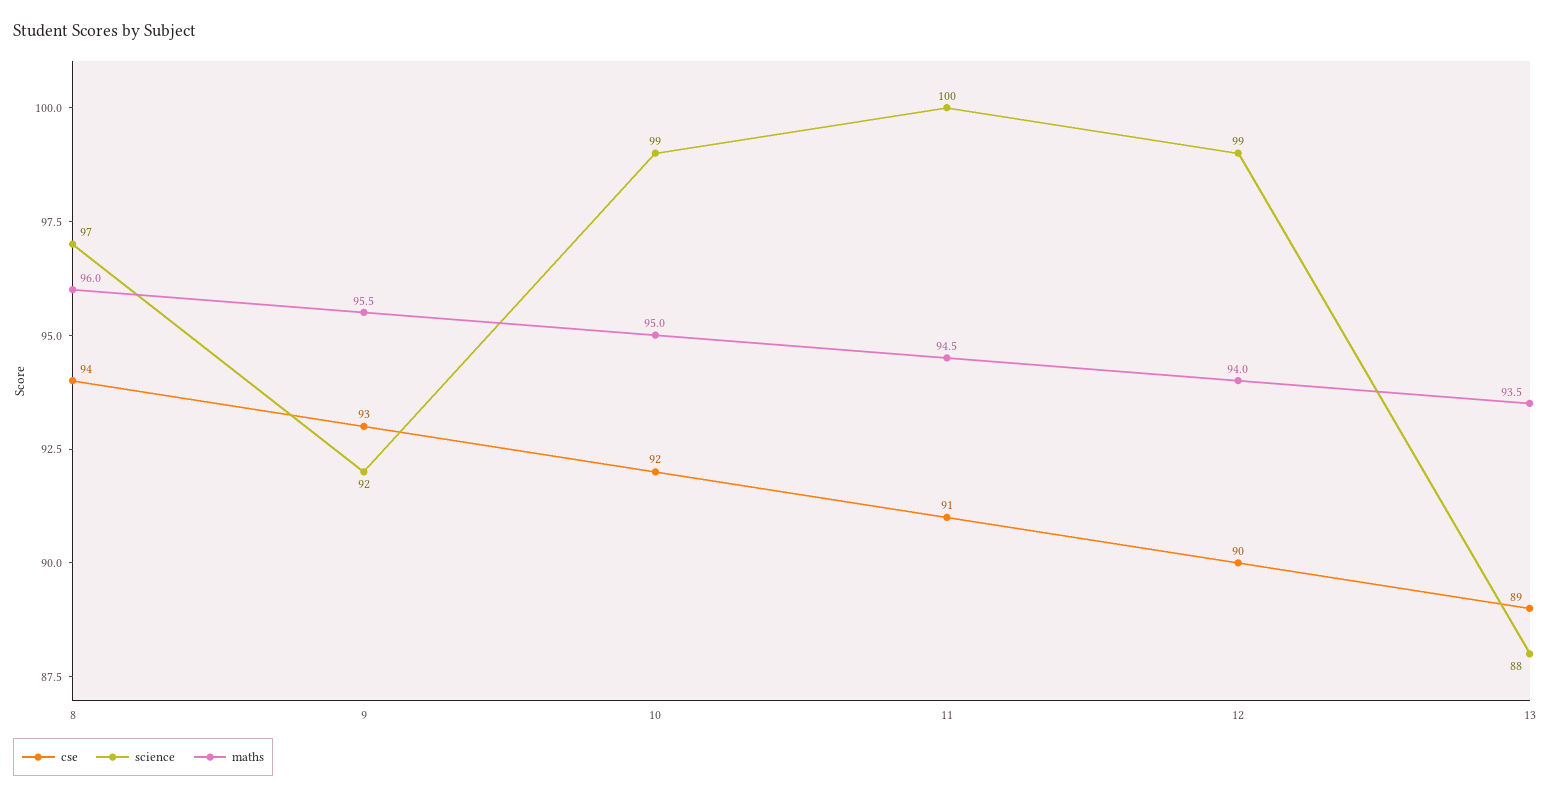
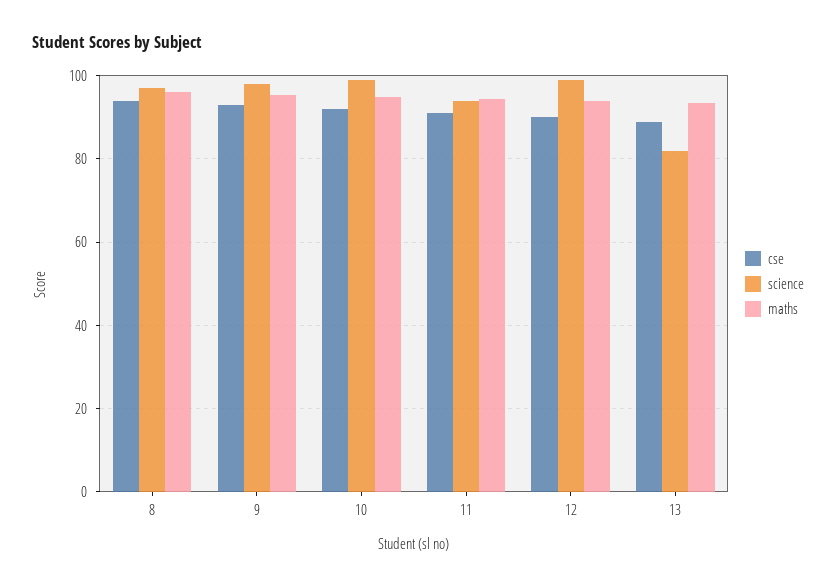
science, 9: 92 -> 98
science, 11: 100 -> 94
science, 13: 88 -> 82

